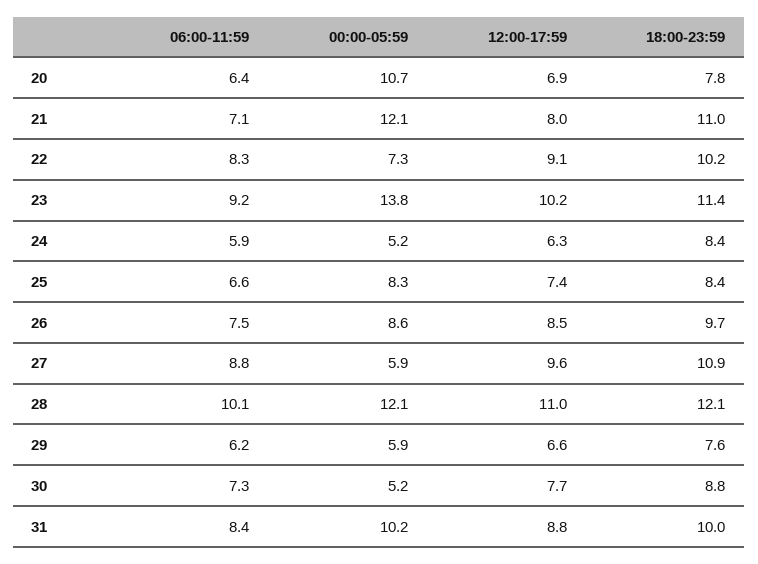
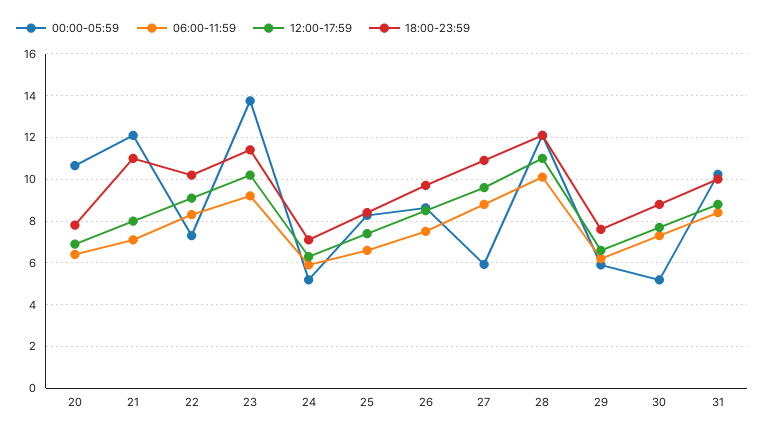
18:00-23:59, 24: 8.4 -> 7

